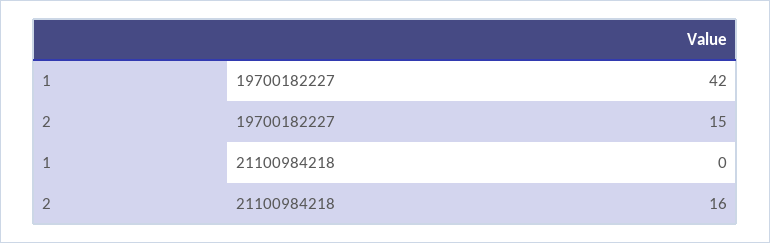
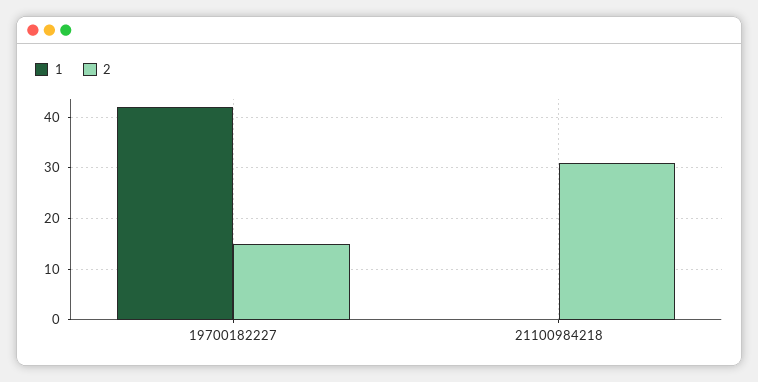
2, 21100984218: 16 -> 30

